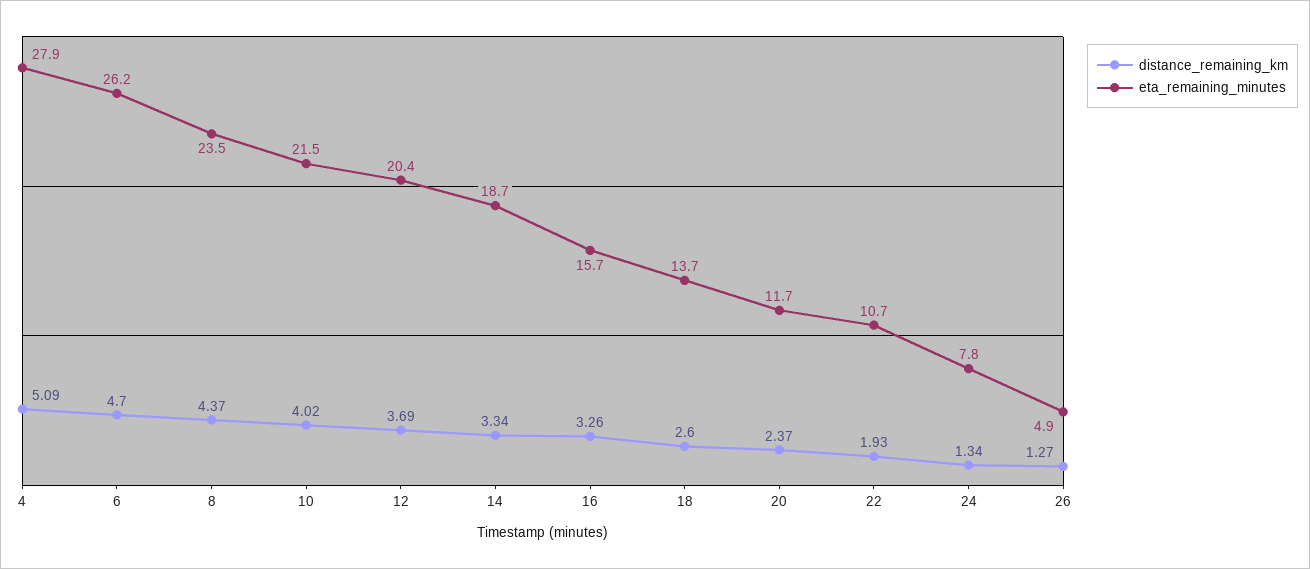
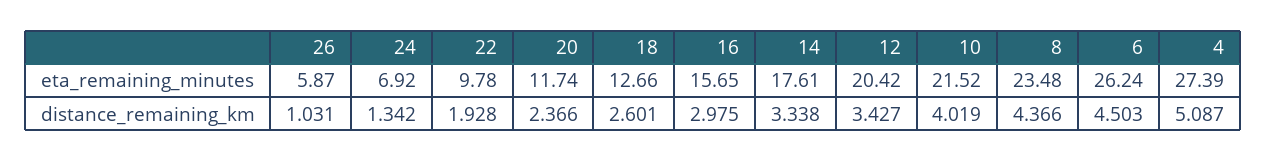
eta_remaining_minutes, 4: 27.9 -> 27.39
distance_remaining_km, 6: 4.7 -> 4.503
distance_remaining_km, 12: 3.69 -> 3.427
eta_remaining_minutes, 14: 18.7 -> 17.61
distance_remaining_km, 16: 3.26 -> 2.975
eta_remaining_minutes, 18: 13.7 -> 12.66
eta_remaining_minutes, 22: 10.7 -> 9.78
eta_remaining_minutes, 24: 7.8 -> 6.92
distance_remaining_km, 26: 1.27 -> 1.031
eta_remaining_minutes, 26: 4.9 -> 5.87

